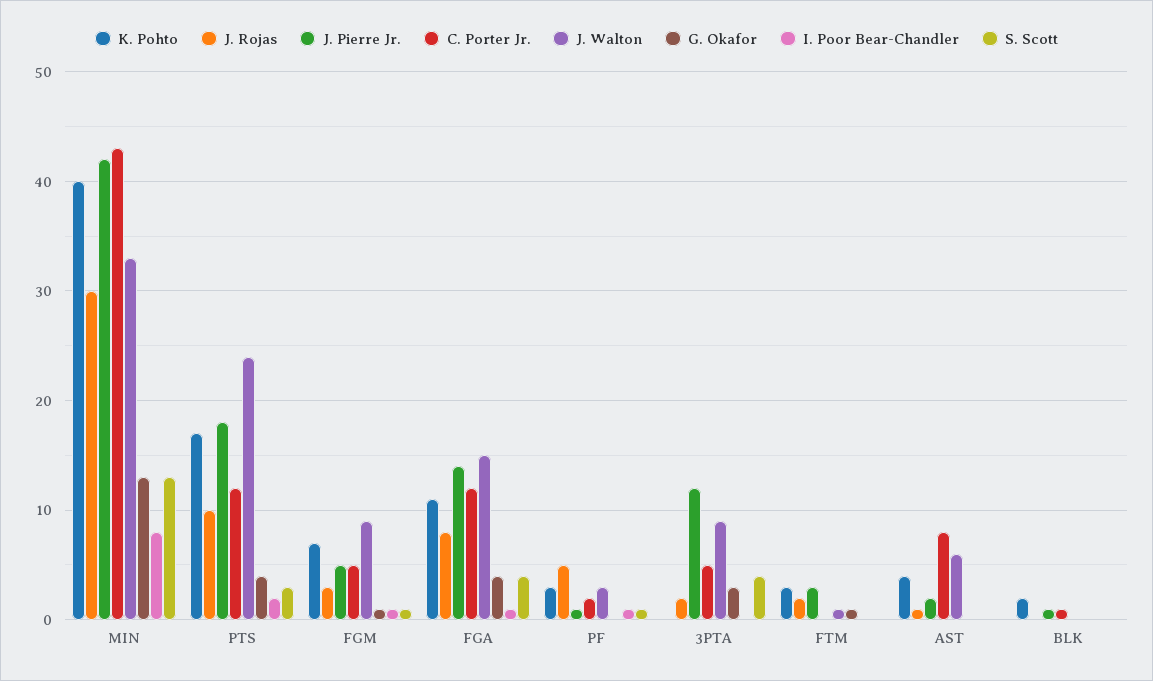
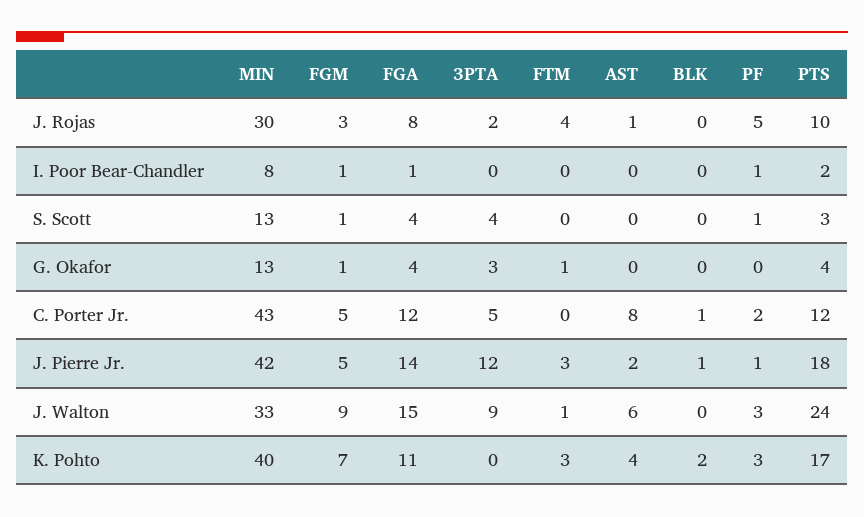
J. Rojas, FTM: 2 -> 4

